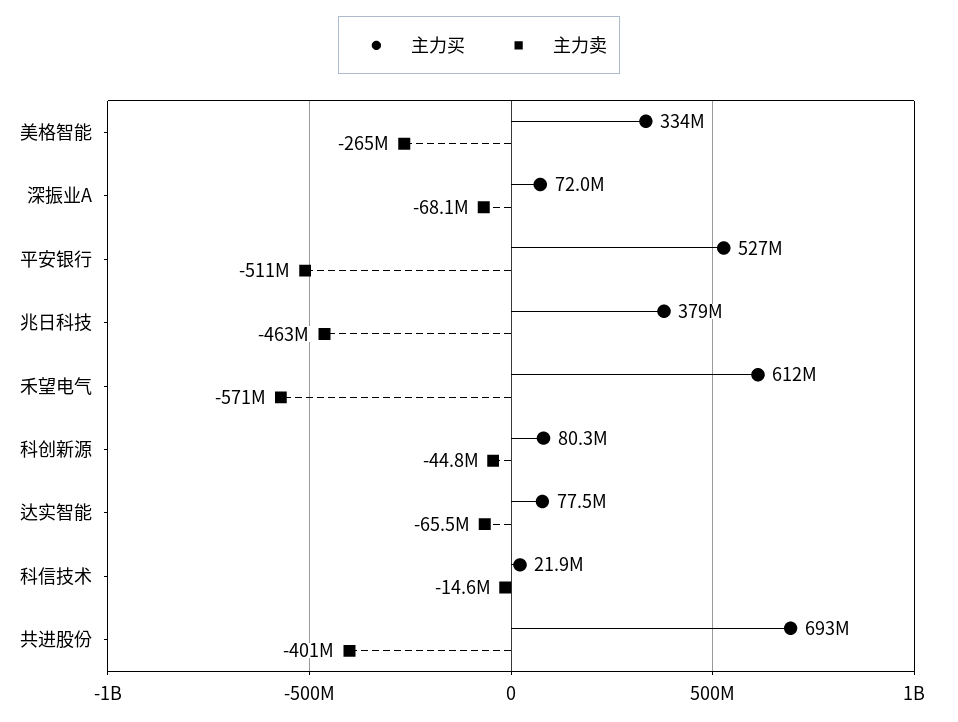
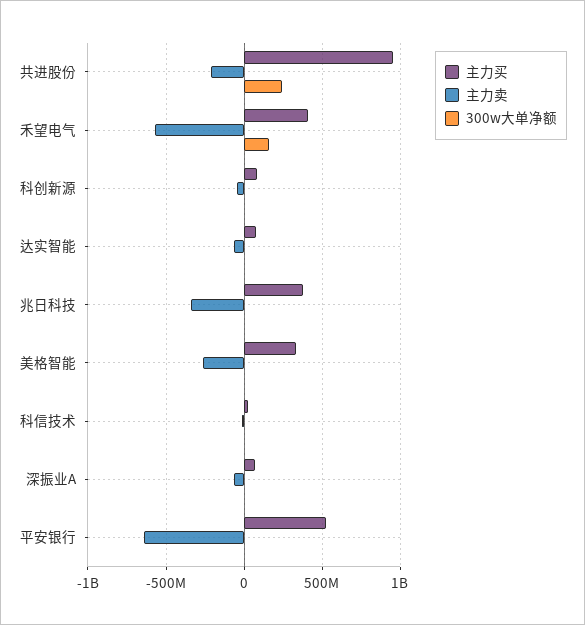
主力卖, 平安银行: -511000000 -> -650000000
主力卖, 兆日科技: -463000000 -> -350000000
主力买, 禾望电气: 612000000 -> 400000000
主力买, 共进股份: 693000000 -> 950000000
主力卖, 共进股份: -401000000 -> -200000000
300w大单净额, 共进股份: none -> 250000000
300w大单净额, 禾望电气: none -> 150000000
300w大单净额, 科创新源: none -> 0
300w大单净额, 达实智能: none -> 0
300w大单净额, 兆日科技: none -> 0
300w大单净额, 美格智能: none -> 0
300w大单净额, 科信技术: none -> 0
300w大单净额, 深振业A: none -> 0
300w大单净额, 平安银行: none -> 0

